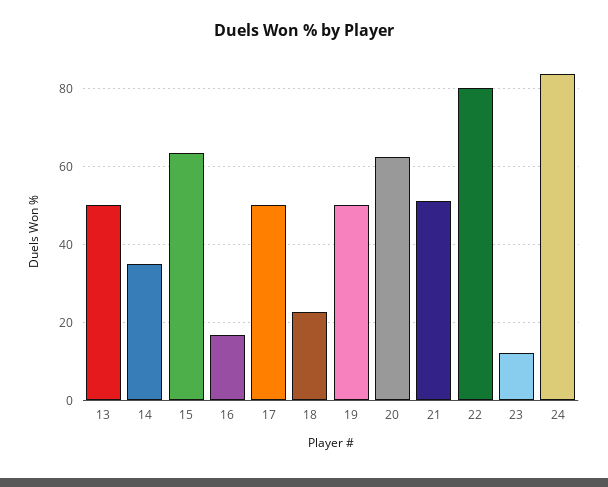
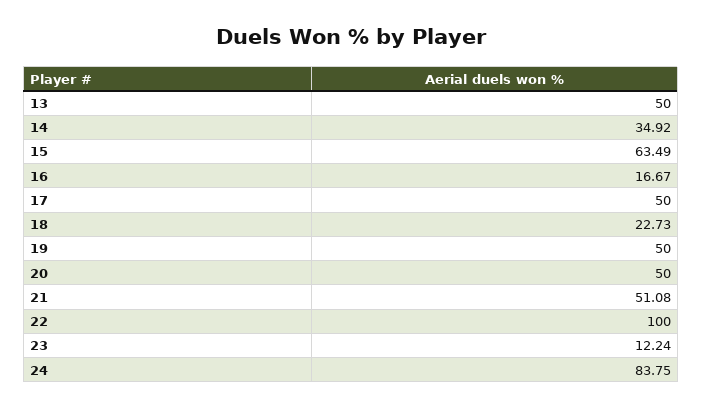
20: 62 -> 50
22: 80 -> 100

